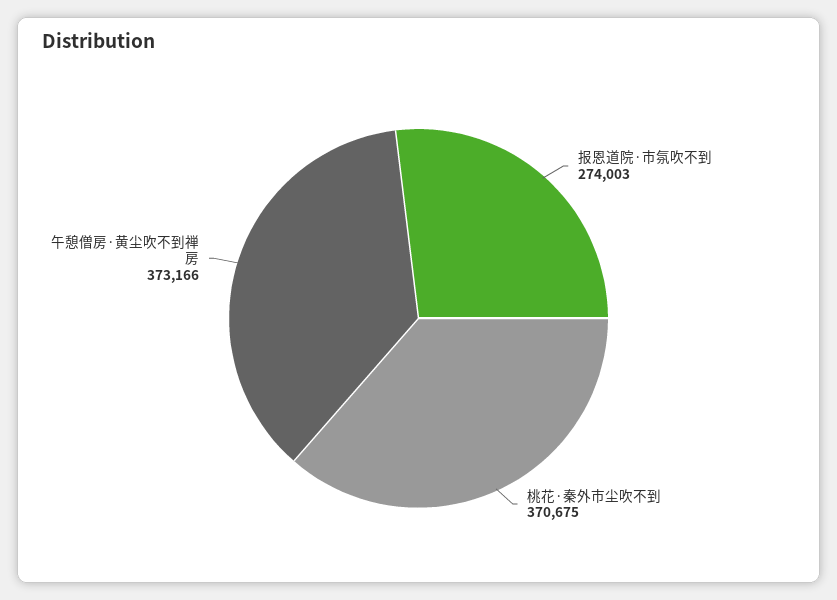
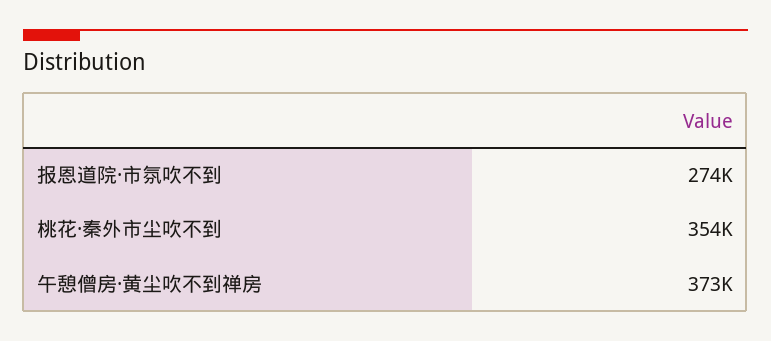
桃花·秦外市尘吹不到: 370675 -> 354000

